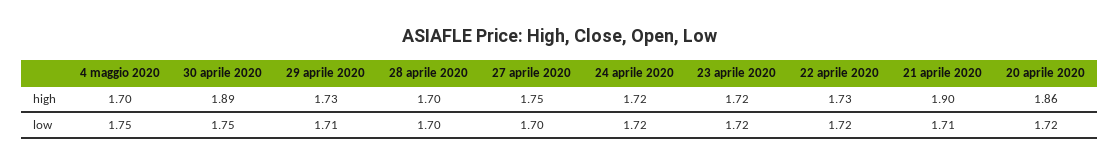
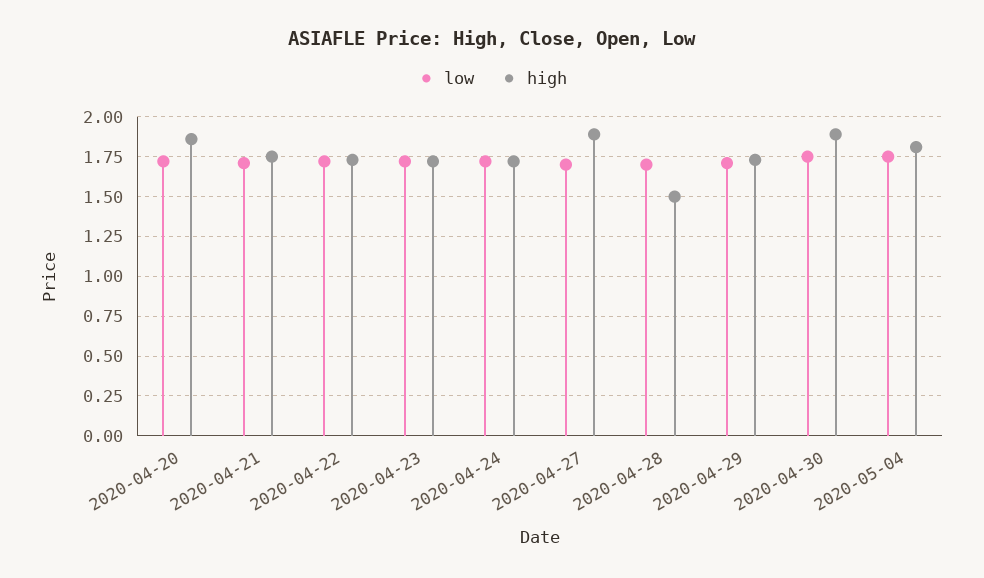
high, 4 maggio 2020: 1.7 -> 1.8
high, 28 aprile 2020: 1.7 -> 1.5
high, 27 aprile 2020: 1.75 -> 1.9
high, 21 aprile 2020: 1.9 -> 1.75

